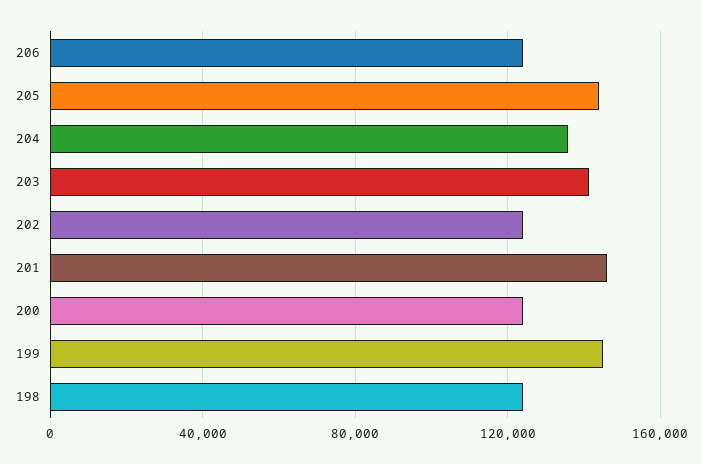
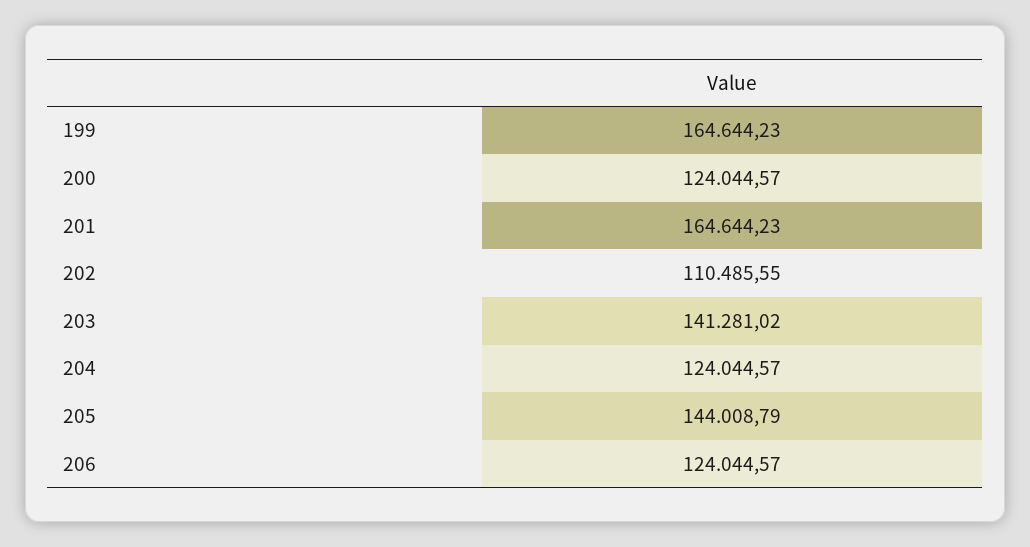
204: 135000 -> 124044.57
202: 125000 -> 110485.55
201: 145000 -> 164644.23
199: 145000 -> 164644.23
198: 125000 -> none

